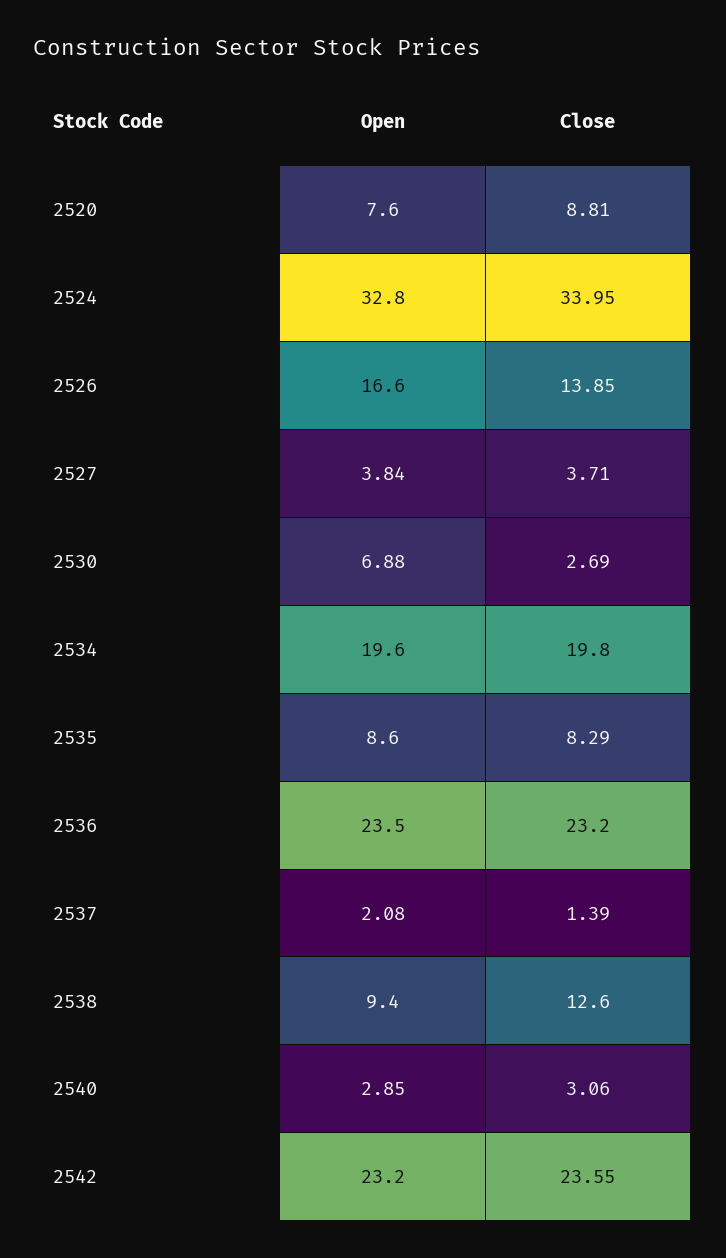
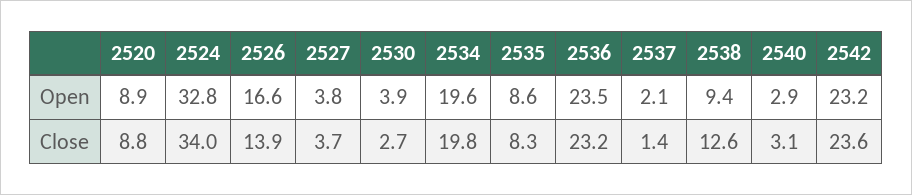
Open, 2520: 7.6 -> 8.9
Open, 2530: 6.88 -> 3.9

